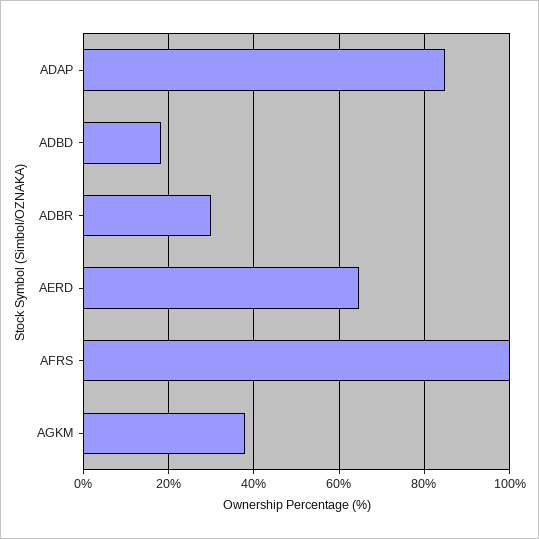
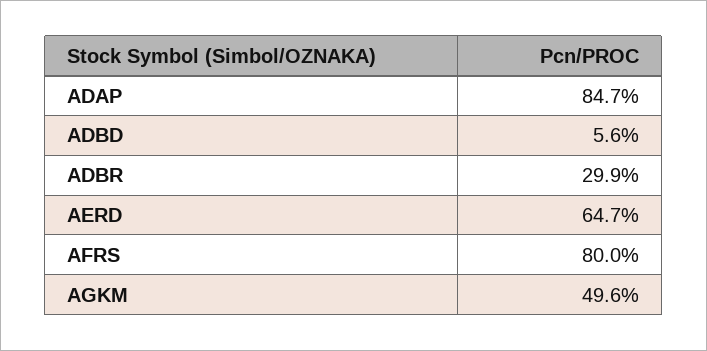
ADBD: 18 -> 5.6
AFRS: 100 -> 80
AGKM: 38 -> 49.6

